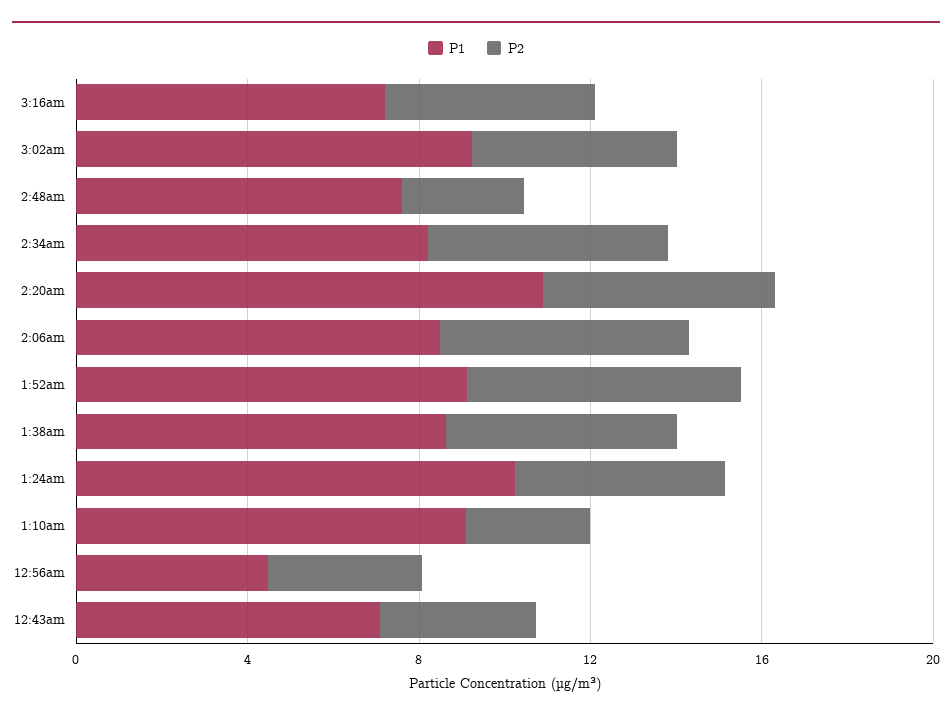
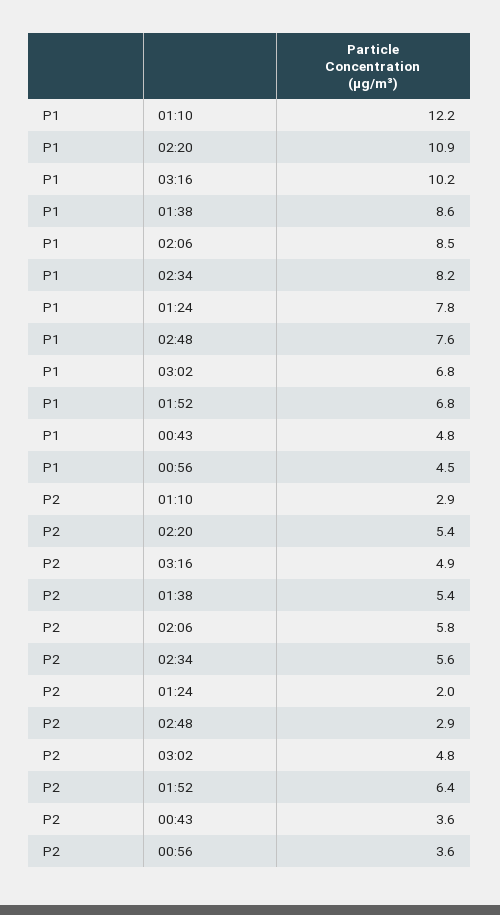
P1, 3:16am: 7 -> 10.2
P1, 3:02am: 9 -> 6.8
P1, 1:52am: 9 -> 6.8
P1, 1:24am: 10 -> 7.8
P2, 1:24am: 5 -> 2
P1, 1:10am: 9 -> 12.2
P1, 12:43am: 7 -> 4.8

